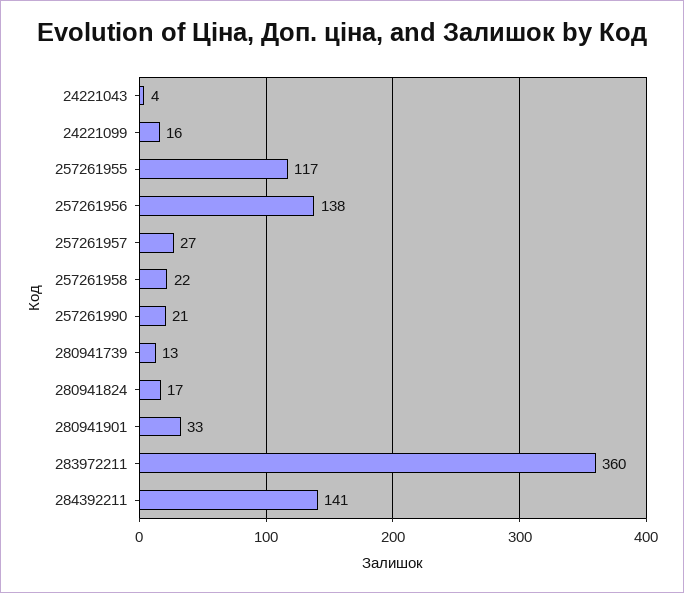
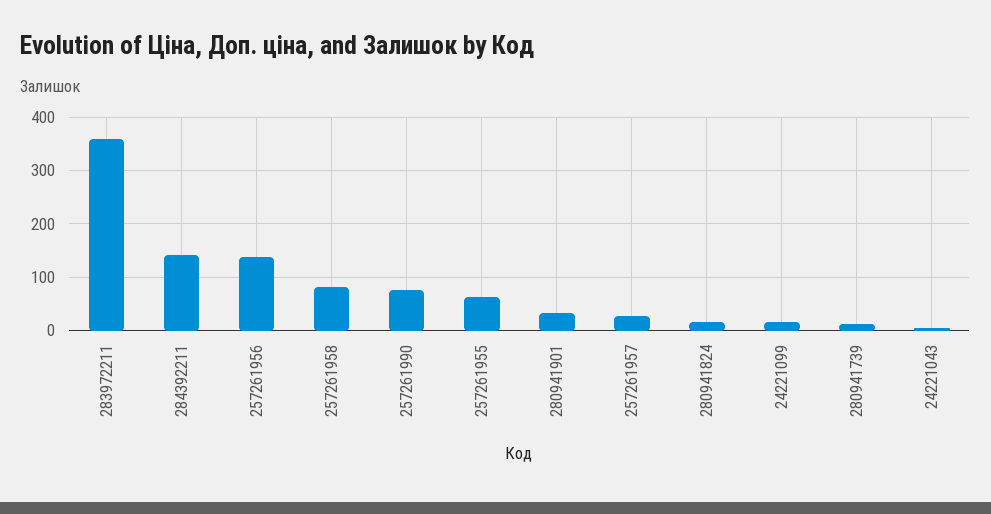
257261955: 117 -> 60
257261958: 22 -> 80
257261990: 21 -> 80

